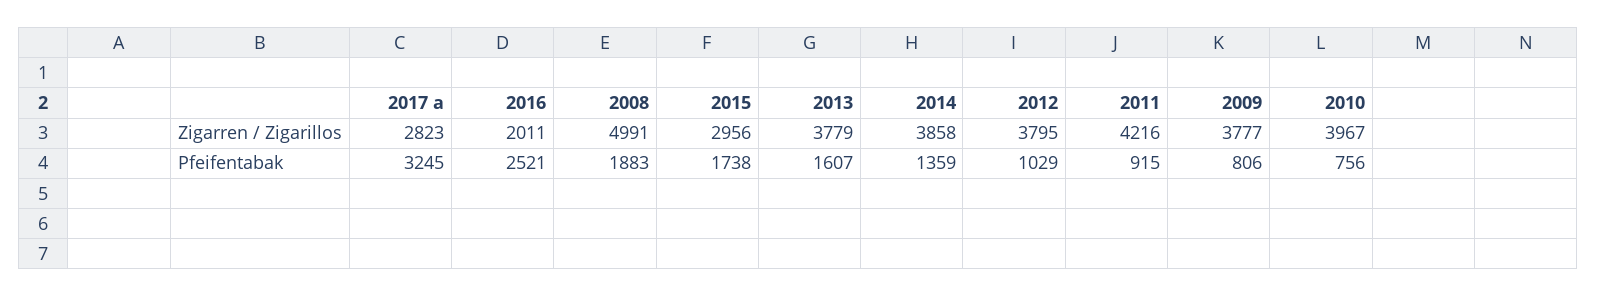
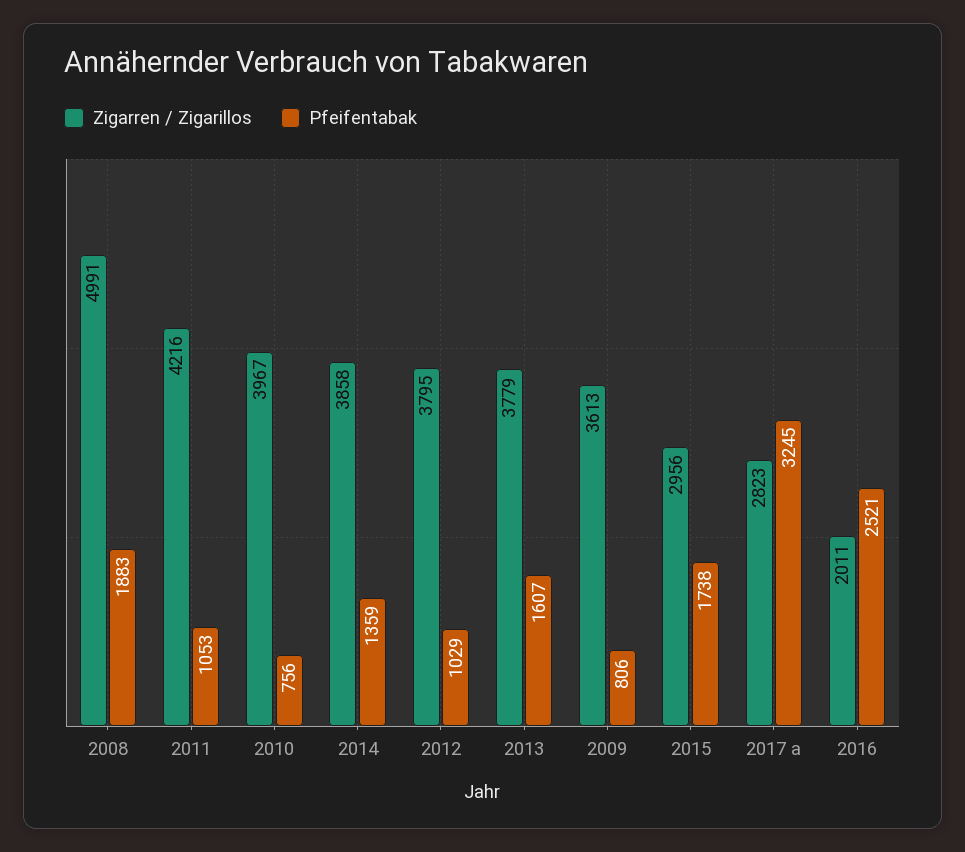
Zigarren / Zigarillos, 2009: 3777 -> 3613
Pfeifentabak, 2011: 915 -> 1053

